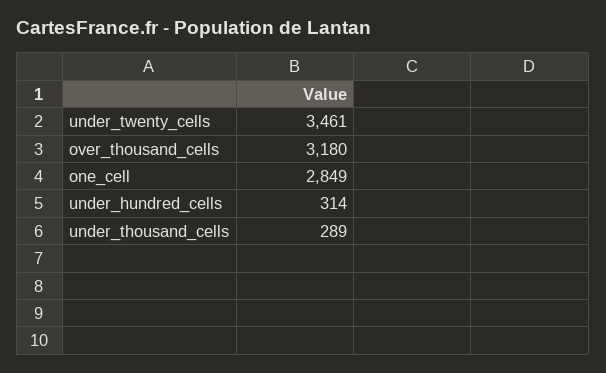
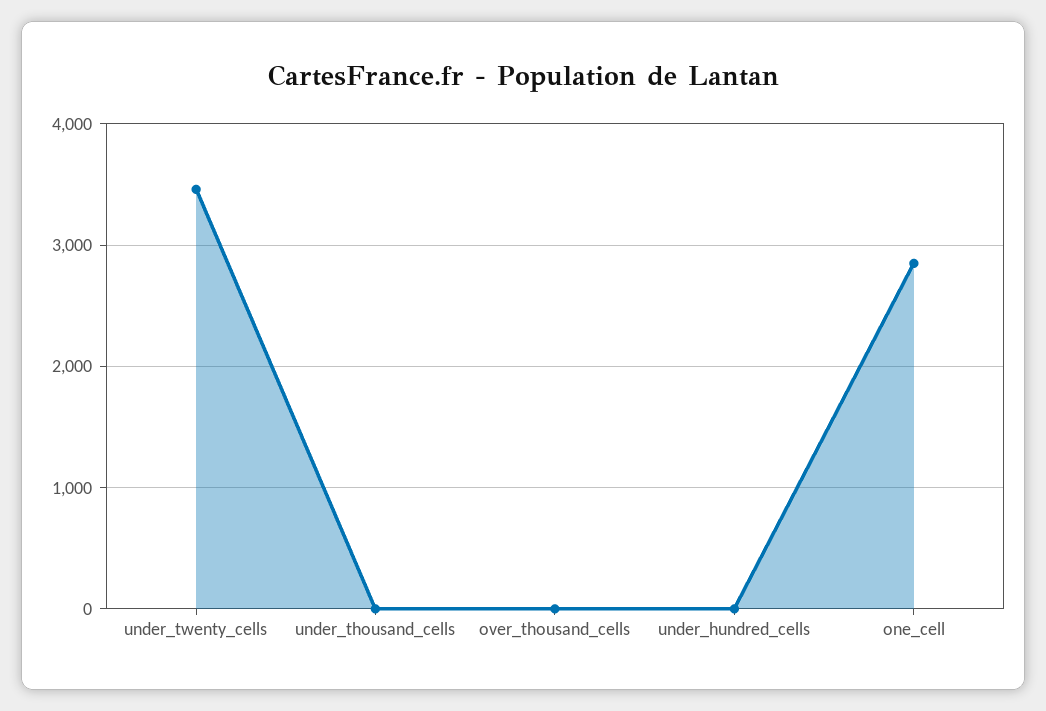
over_thousand_cells: 3180 -> 0
under_hundred_cells: 314 -> 0
under_thousand_cells: 289 -> 0

